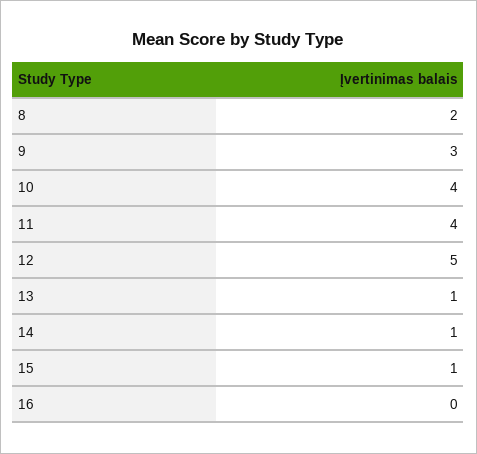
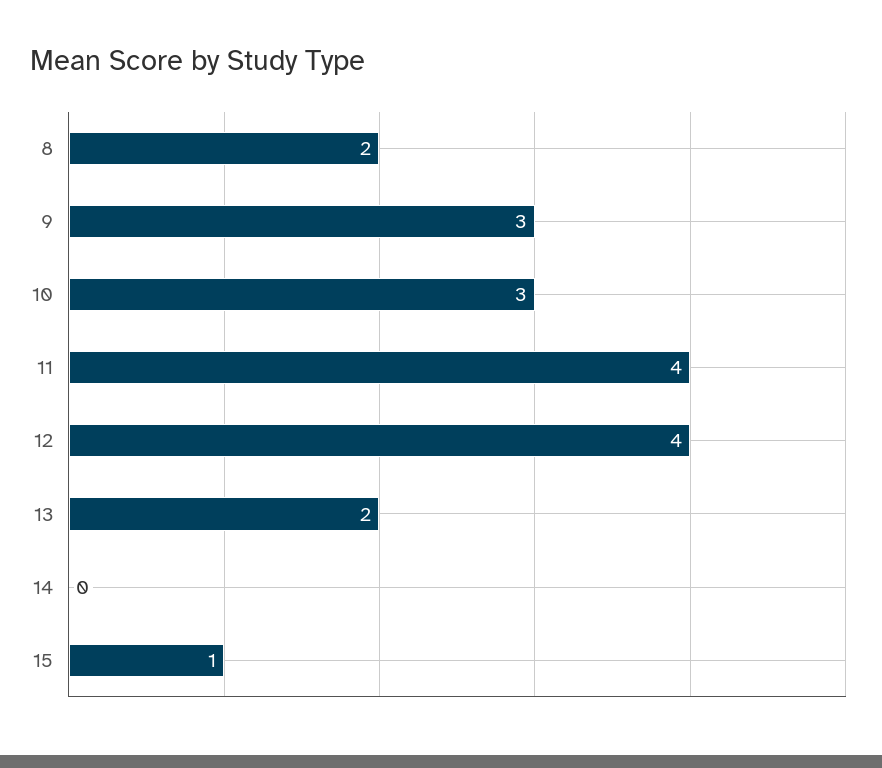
10: 4 -> 3
12: 5 -> 4
13: 1 -> 2
14: 1 -> 0
16: 0 -> none

